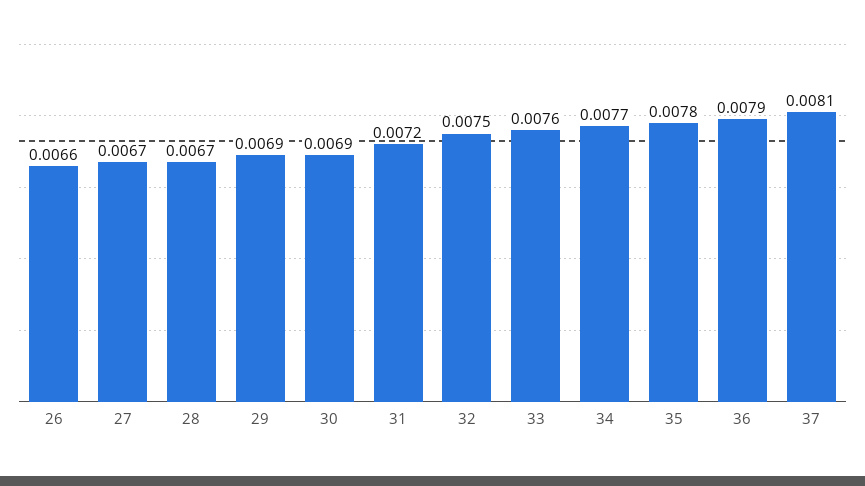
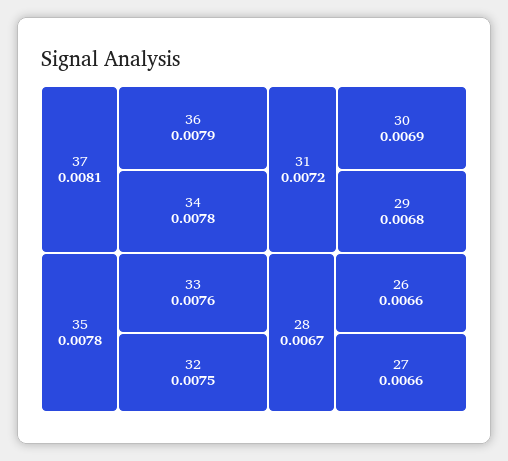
27: 0.0067 -> 0.0066
29: 0.0069 -> 0.0068
34: 0.0077 -> 0.0078

